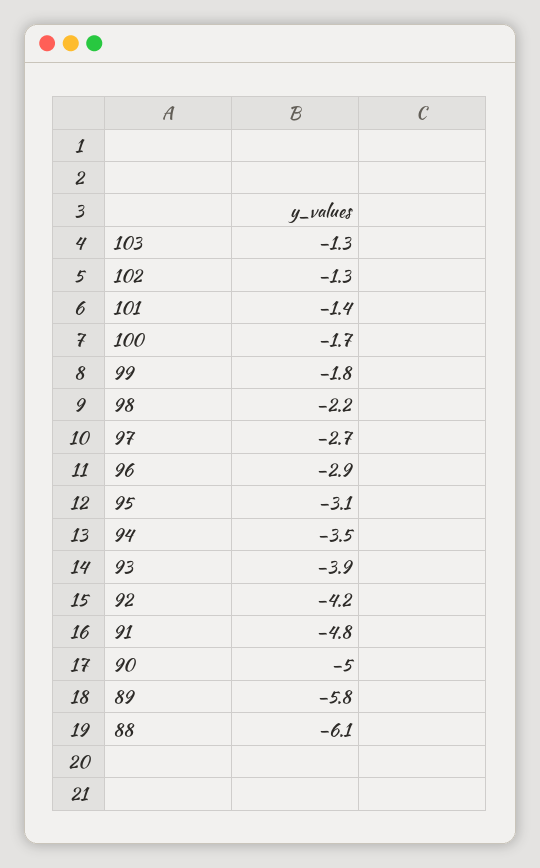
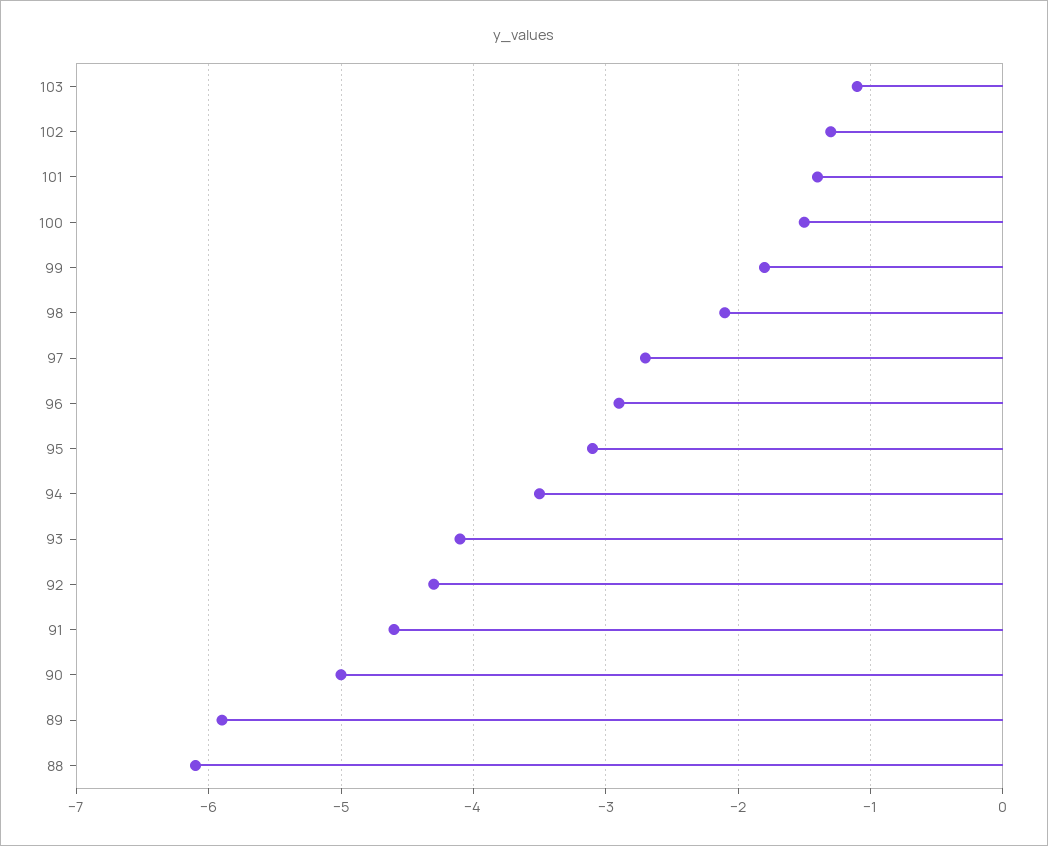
103: -1.3 -> -1.1
100: -1.7 -> -1.5
98: -2.2 -> -2.1
93: -3.9 -> -4.1
92: -4.2 -> -4.3
91: -4.8 -> -4.6
89: -5.8 -> -5.9

